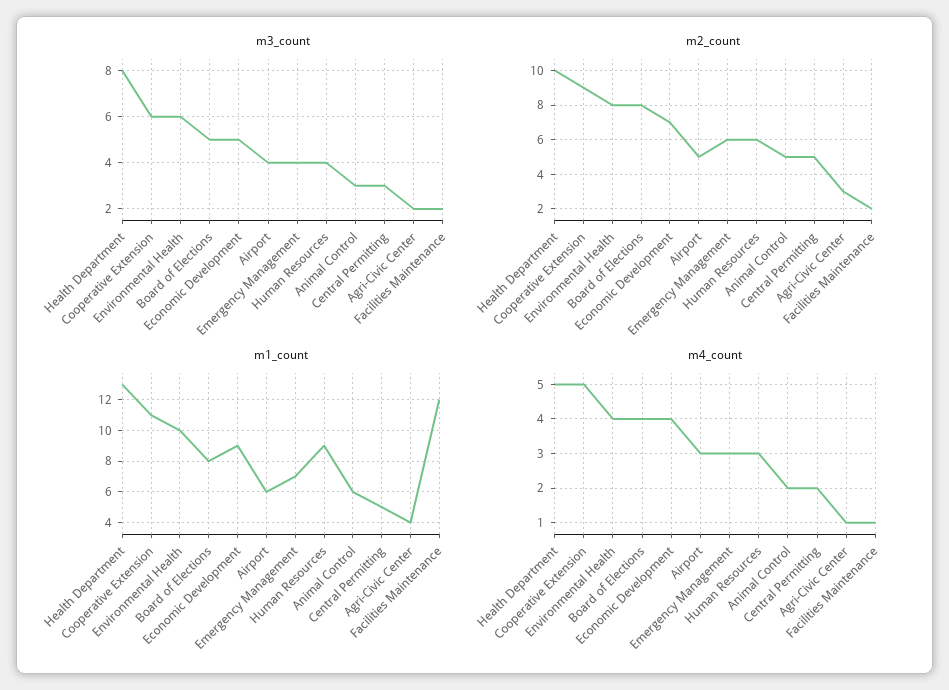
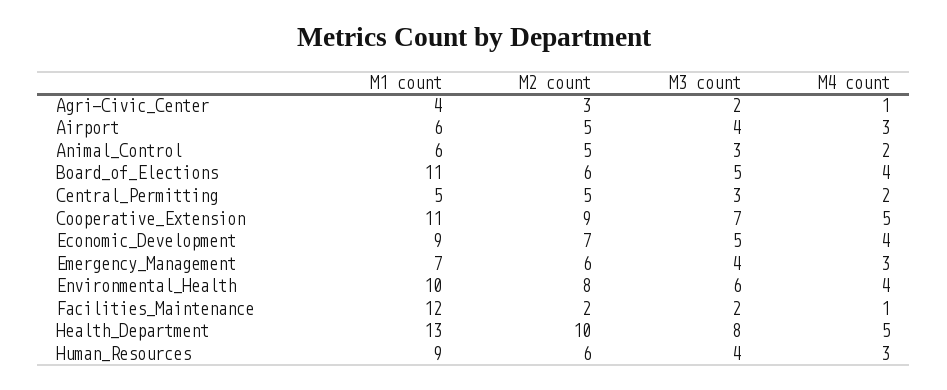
m3_count, Cooperative Extension: 6 -> 7
m2_count, Board of Elections: 8 -> 6
m1_count, Board of Elections: 8 -> 11

